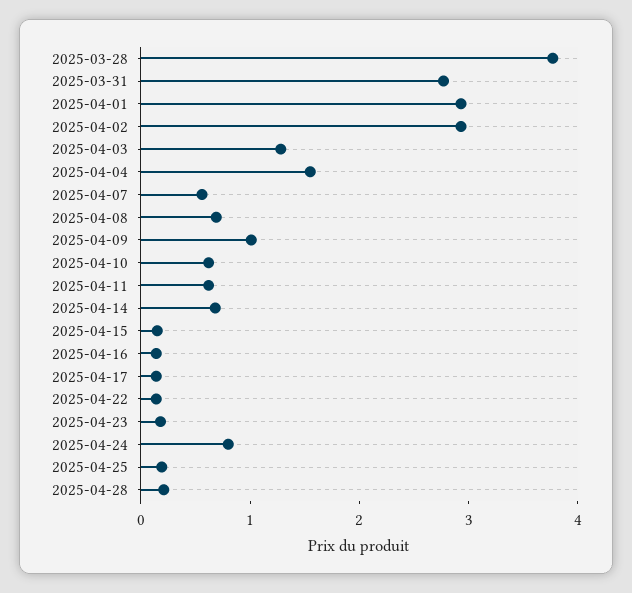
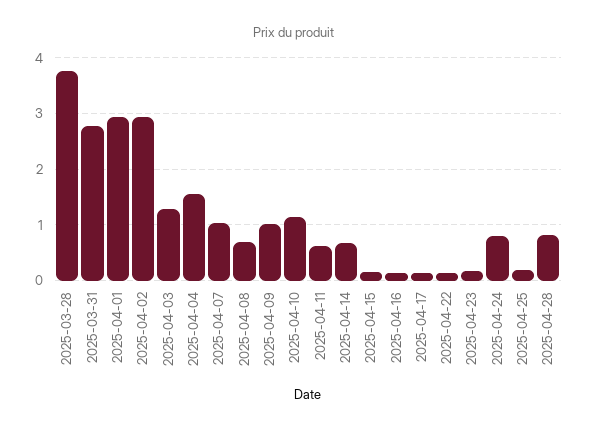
2025-04-07: 0.6 -> 1
2025-04-10: 0.6 -> 1.2
2025-04-28: 0.2 -> 0.8

